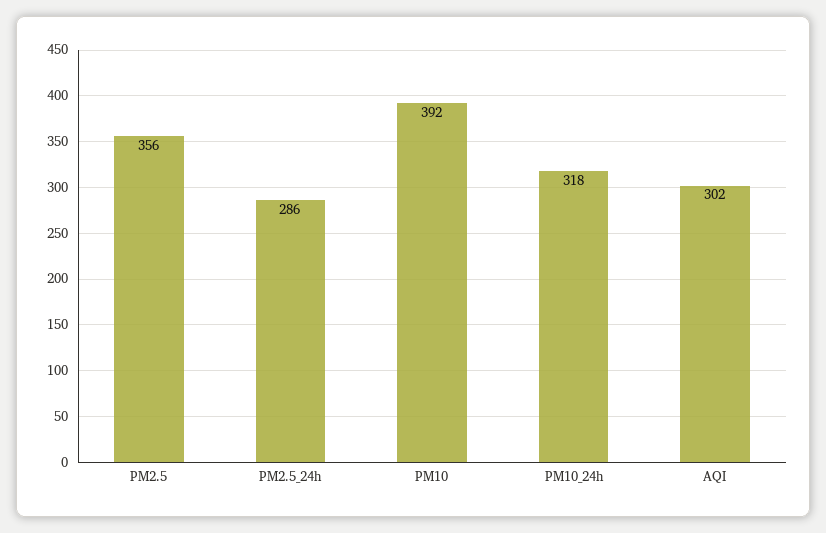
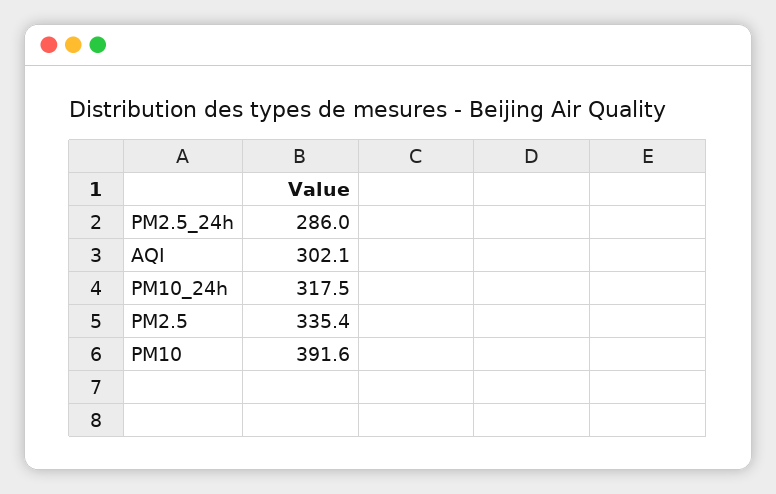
PM2.5: 356 -> 335.4

